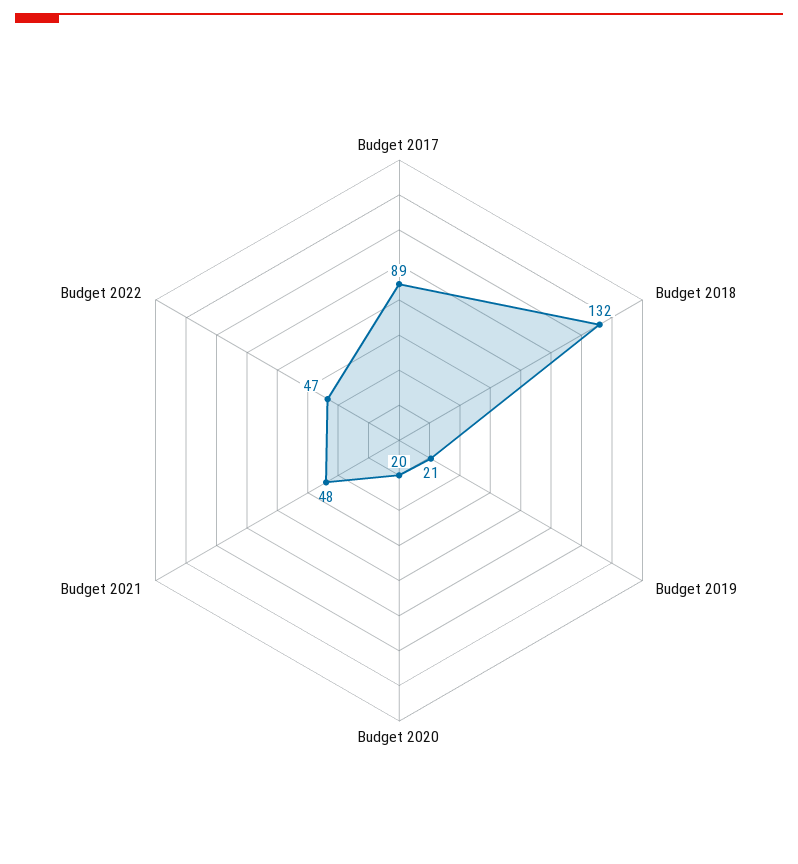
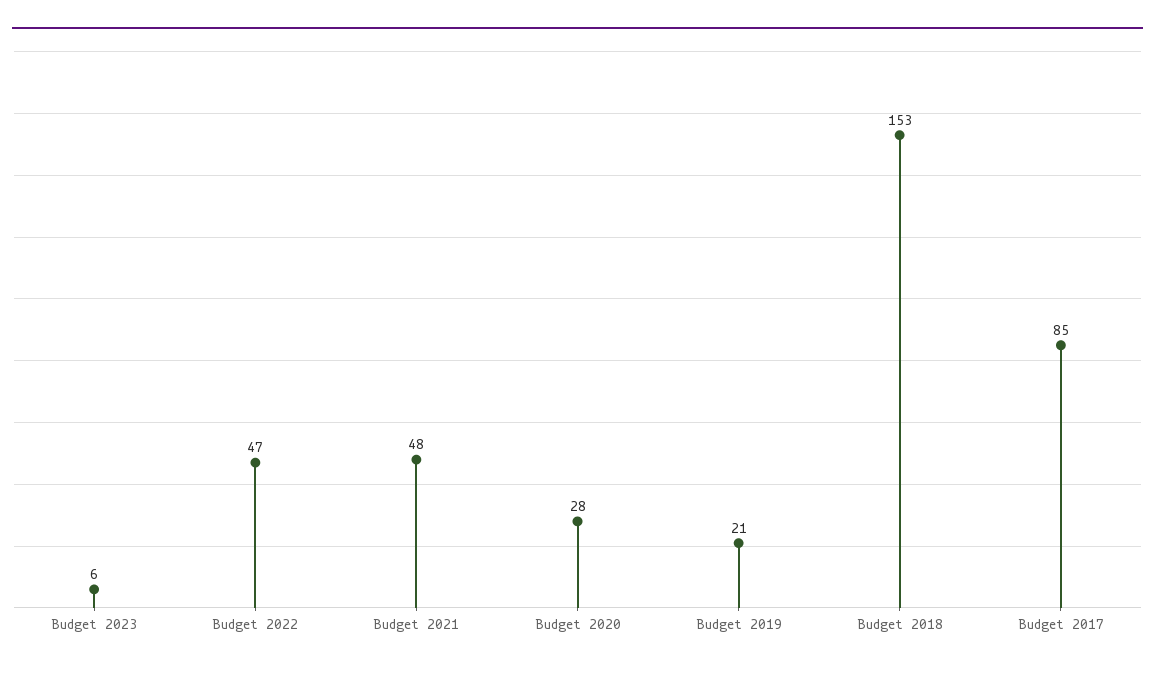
Budget 2017: 89 -> 85
Budget 2018: 132 -> 153
Budget 2020: 20 -> 28
Budget 2023: none -> 6

